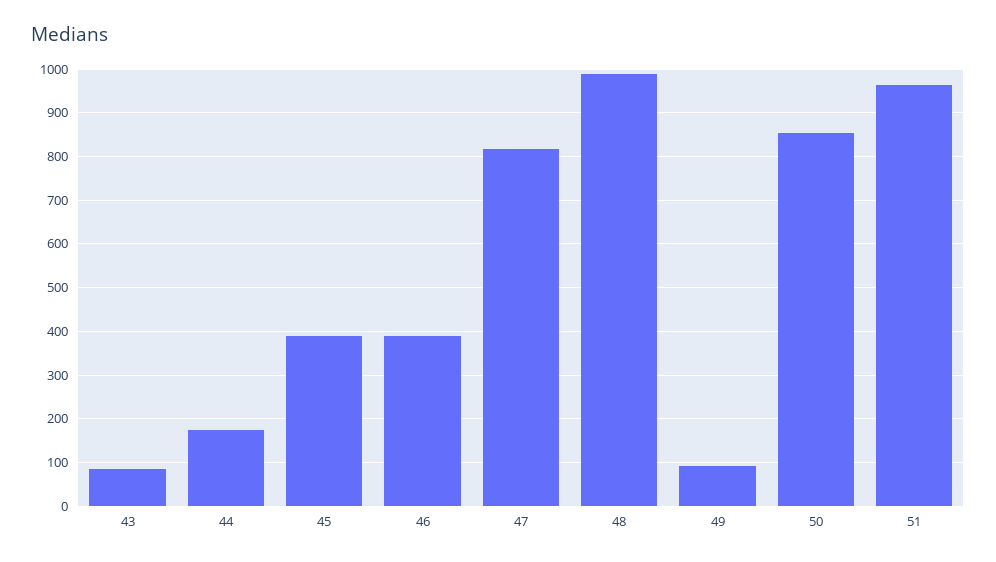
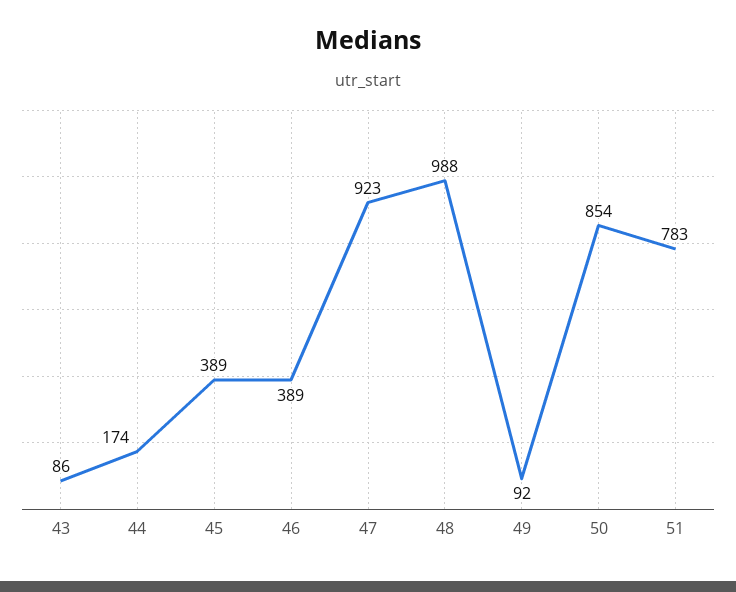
47: 820 -> 923
51: 960 -> 783

